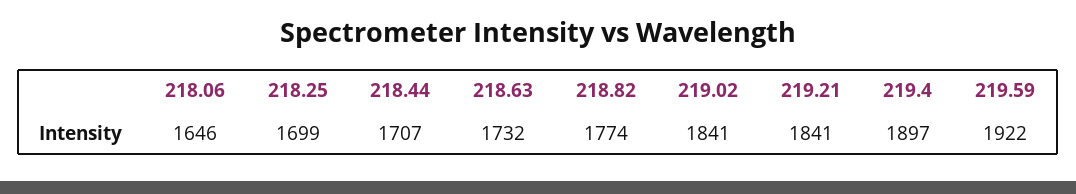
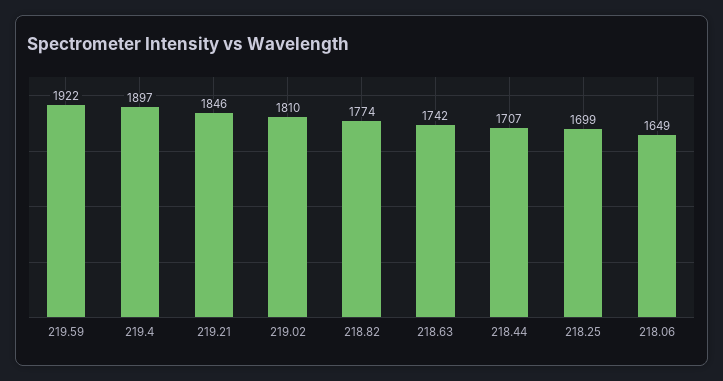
218.06: 1646 -> 1649
218.63: 1732 -> 1742
219.02: 1841 -> 1810
219.21: 1841 -> 1846

